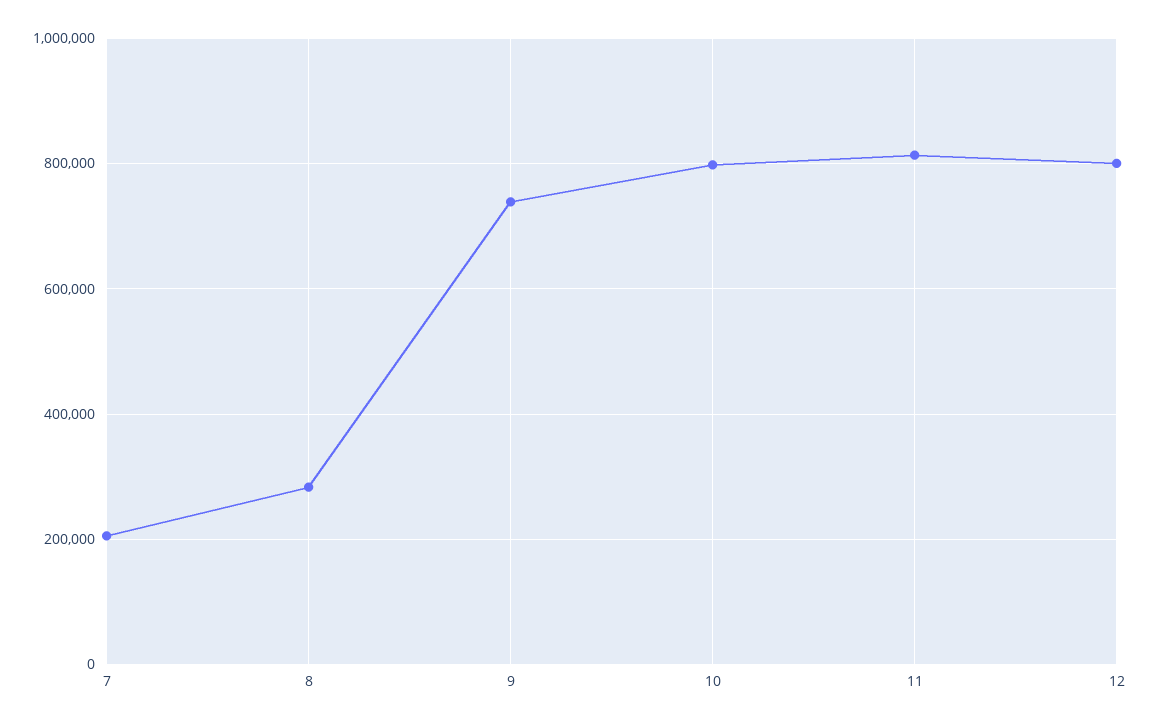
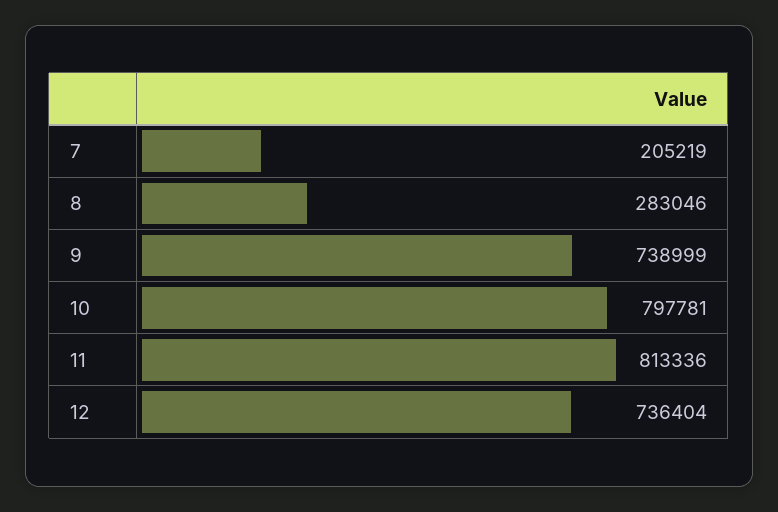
12: 800000 -> 736404

